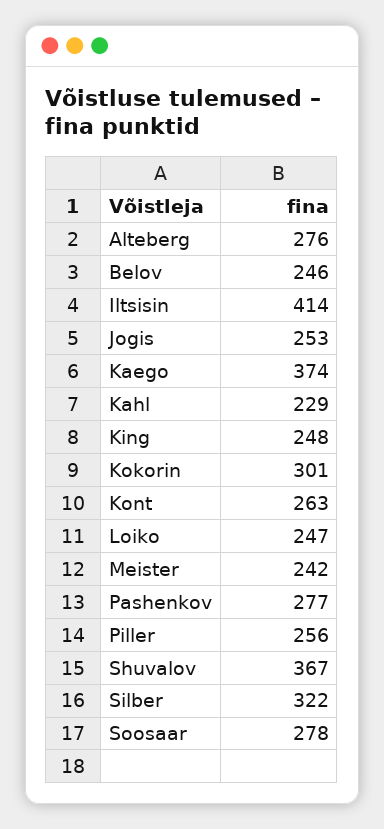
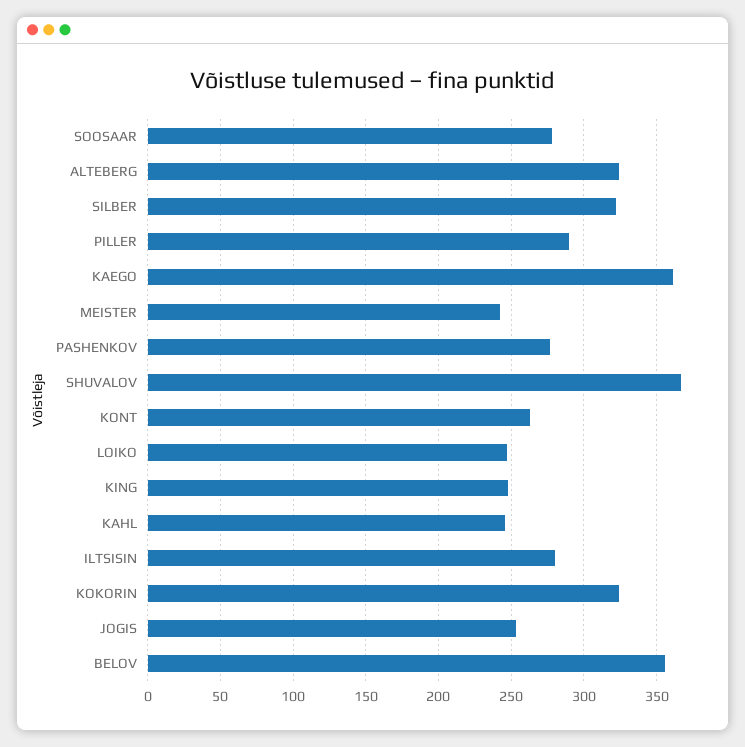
Alteberg: 276 -> 325
Belov: 246 -> 355
Iltsisin: 414 -> 280
Kaego: 374 -> 360
Kahl: 229 -> 245
Kokorin: 301 -> 325
Piller: 256 -> 290

